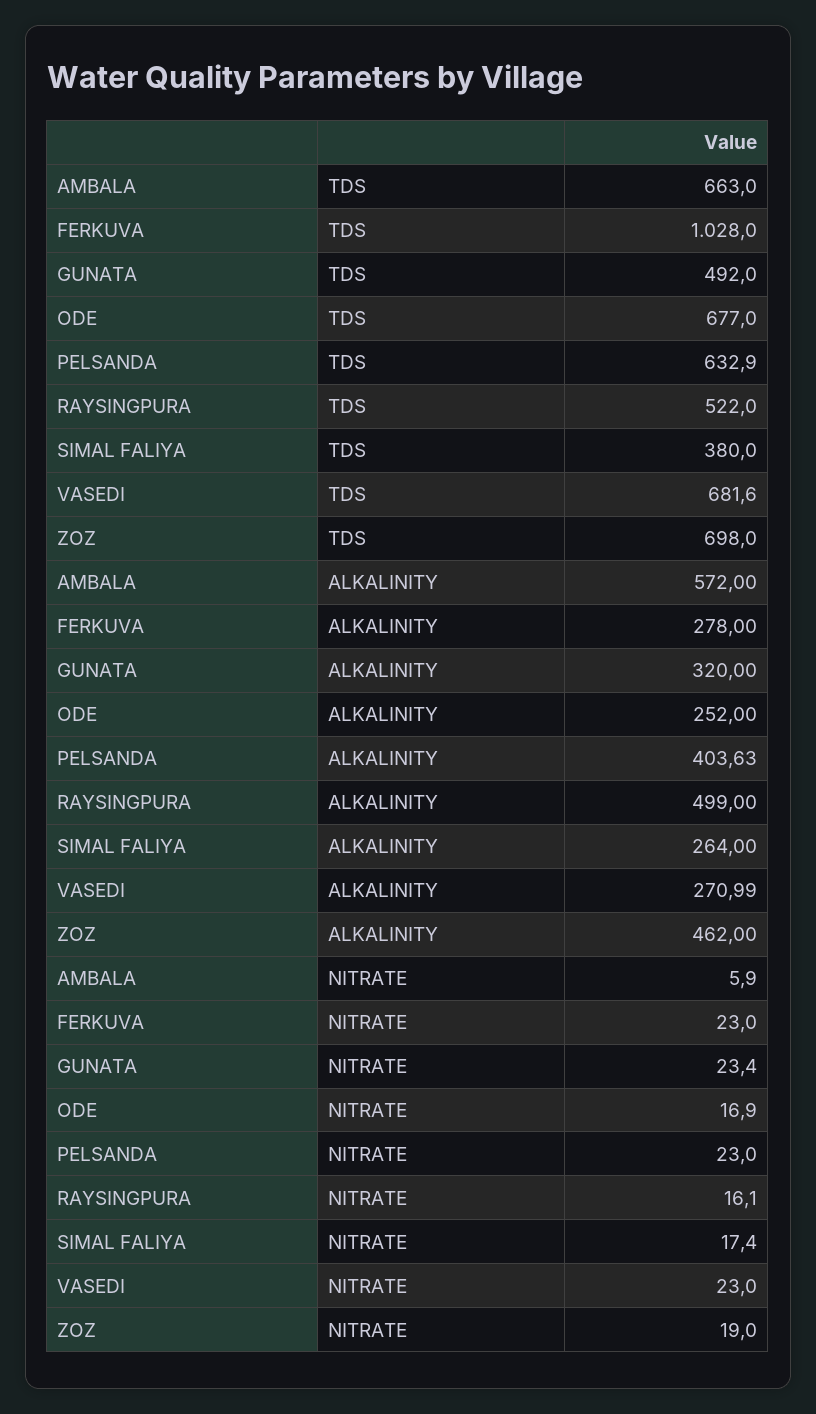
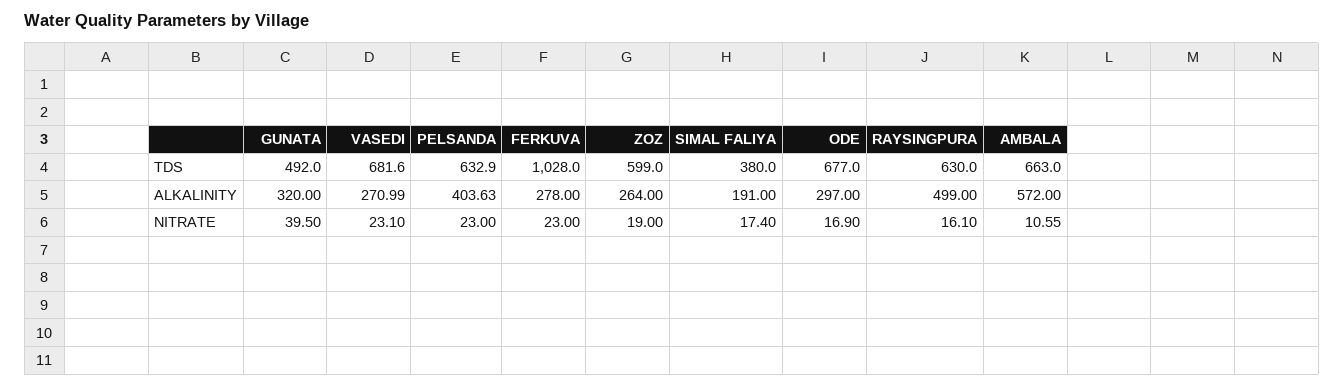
RAYSINGPURA, TDS: 522 -> 630
ZOZ, TDS: 698 -> 599
ODE, ALKALINITY: 252 -> 297
SIMAL FALIYA, ALKALINITY: 264 -> 191
ZOZ, ALKALINITY: 462 -> 264
AMBALA, NITRATE: 5.9 -> 10.55
GUNATA, NITRATE: 23.4 -> 39.5
VASEDI, NITRATE: 23 -> 23.1

